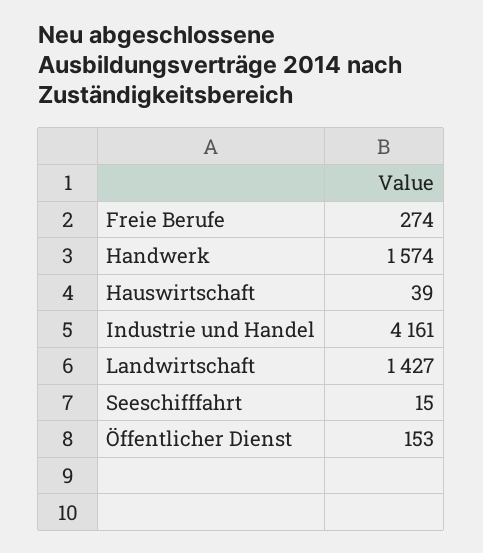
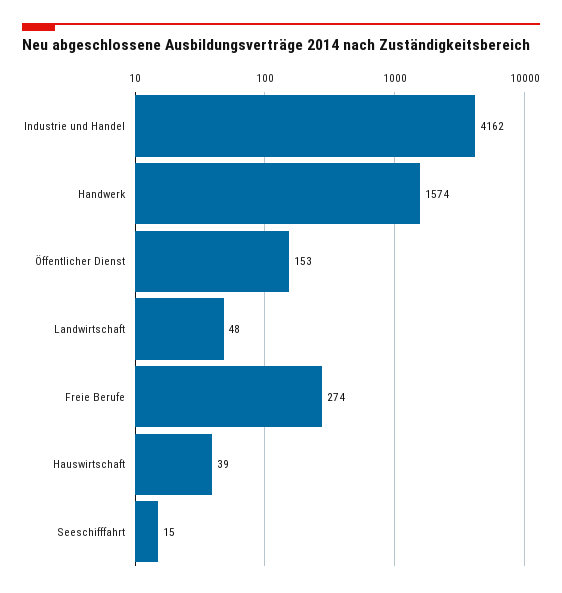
Industrie und Handel: 4161 -> 4162
Landwirtschaft: 1427 -> 48

